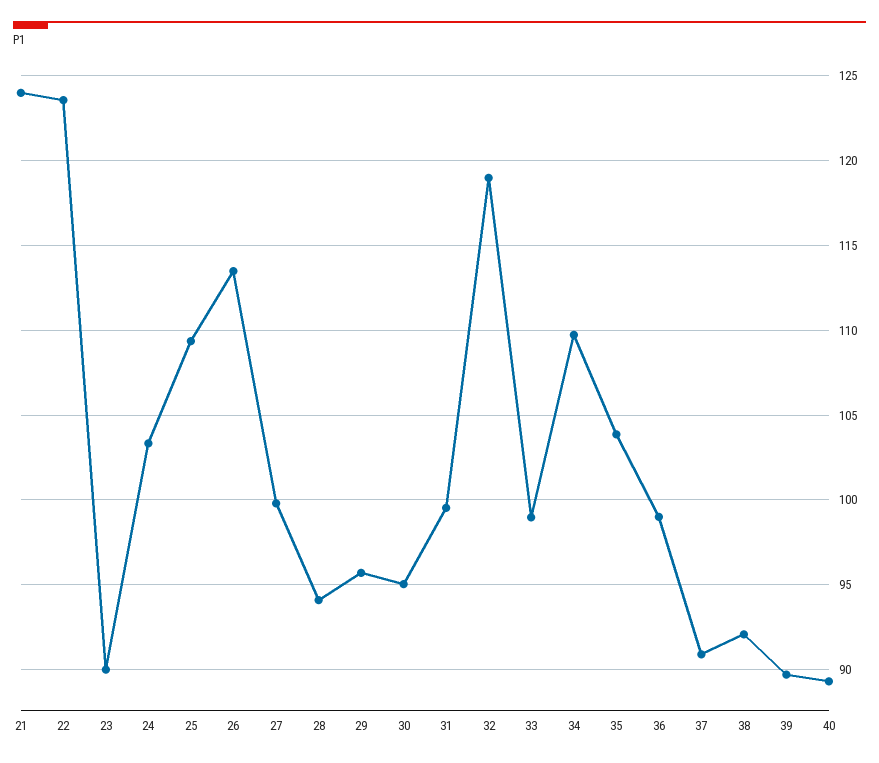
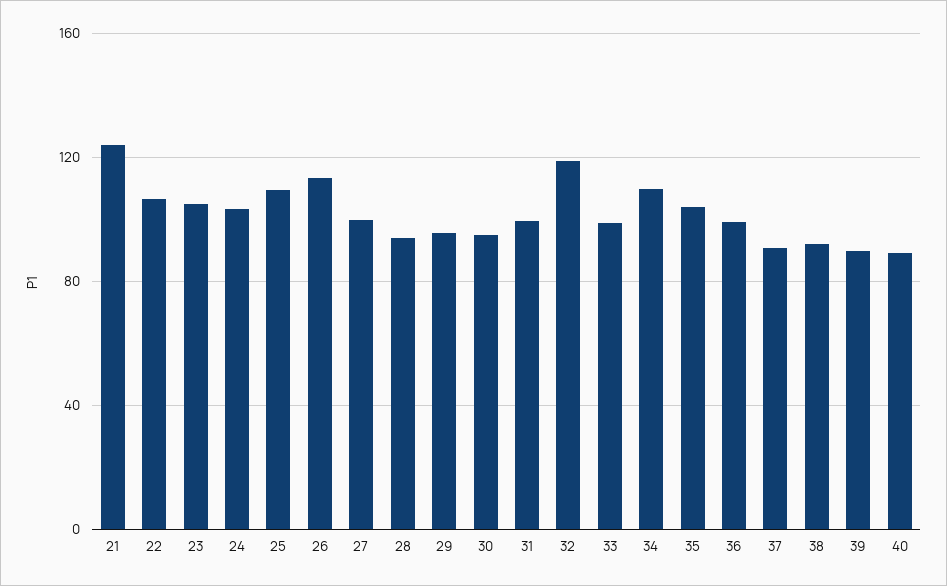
22: 123.5 -> 105
23: 90 -> 105

